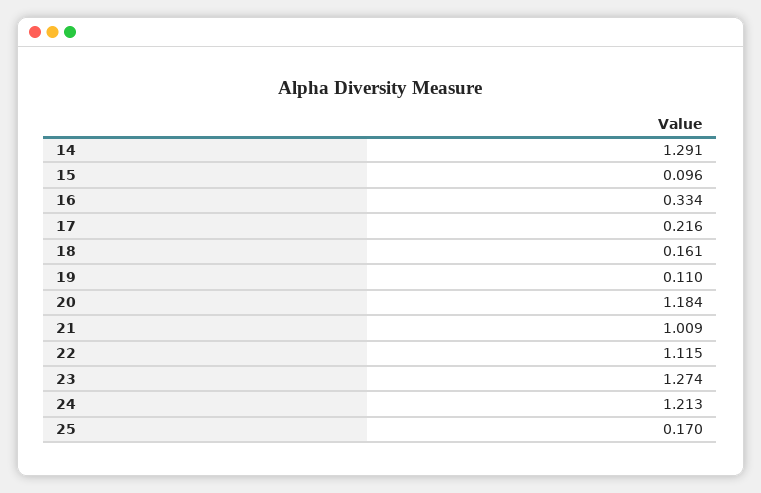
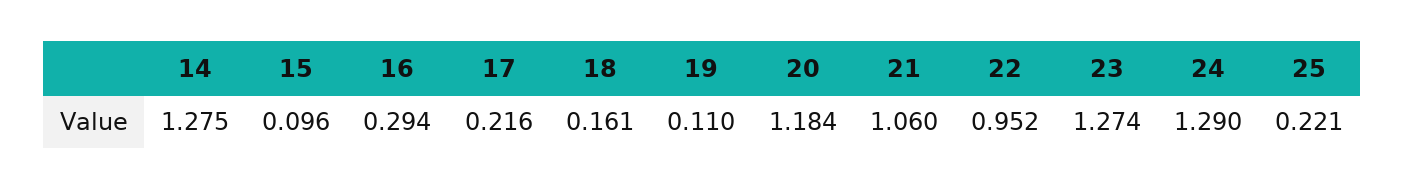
14: 1.291 -> 1.275
16: 0.334 -> 0.294
21: 1.009 -> 1.06
22: 1.115 -> 0.952
24: 1.213 -> 1.29
25: 0.17 -> 0.221

